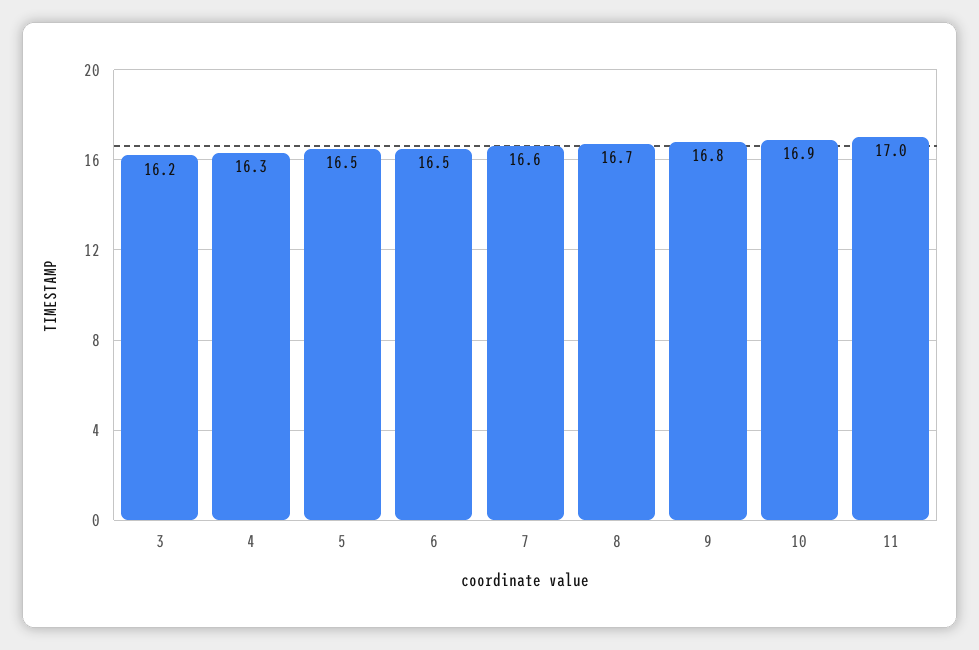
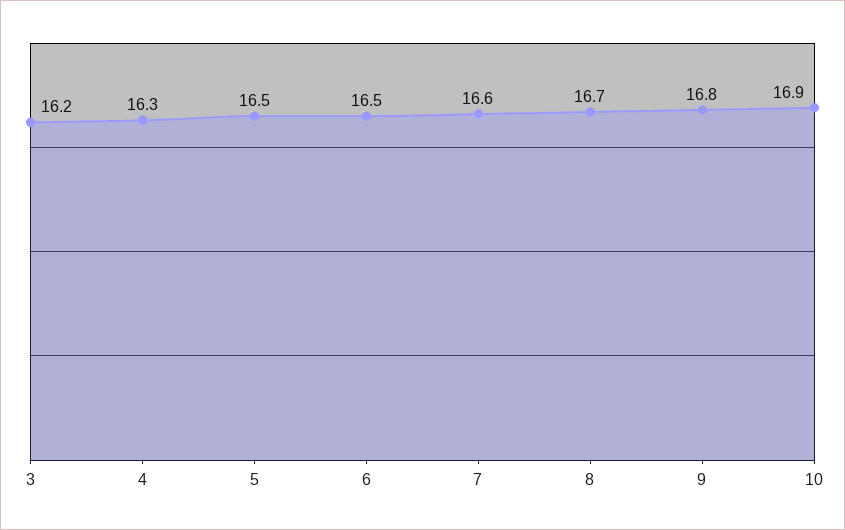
11: 17 -> none

